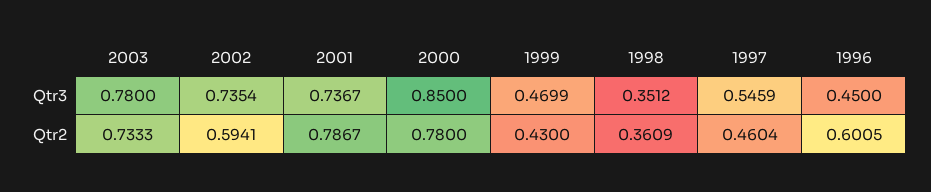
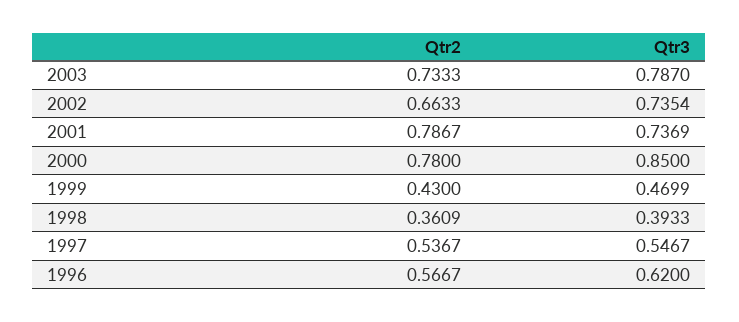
2003, Qtr3: 0.78 -> 0.787
2001, Qtr3: 0.7367 -> 0.7369
1998, Qtr3: 0.3512 -> 0.3933
1997, Qtr3: 0.5459 -> 0.5467
1996, Qtr3: 0.45 -> 0.62
2002, Qtr2: 0.5941 -> 0.6633
1997, Qtr2: 0.4604 -> 0.5367
1996, Qtr2: 0.6005 -> 0.5667

